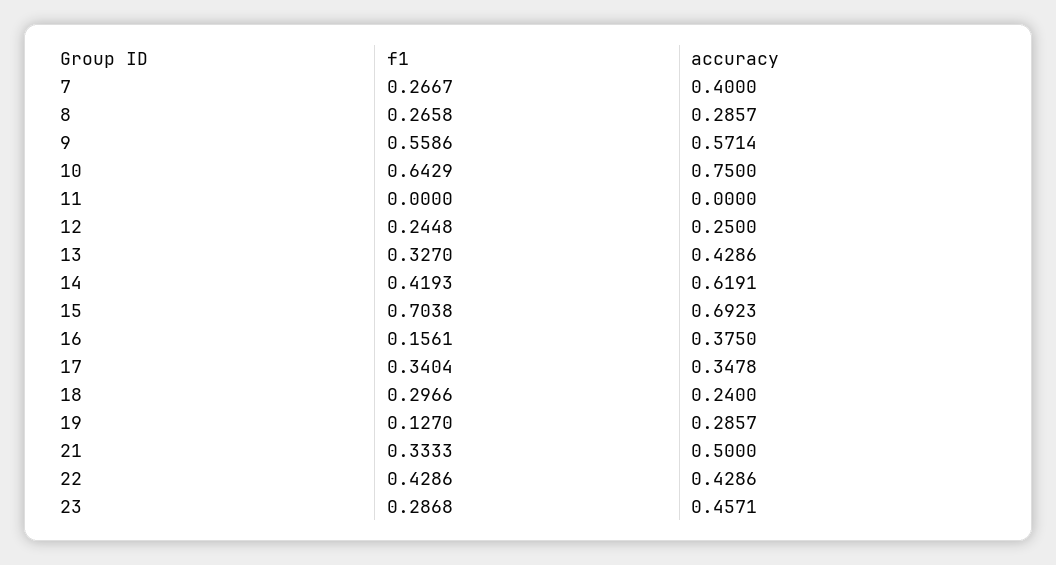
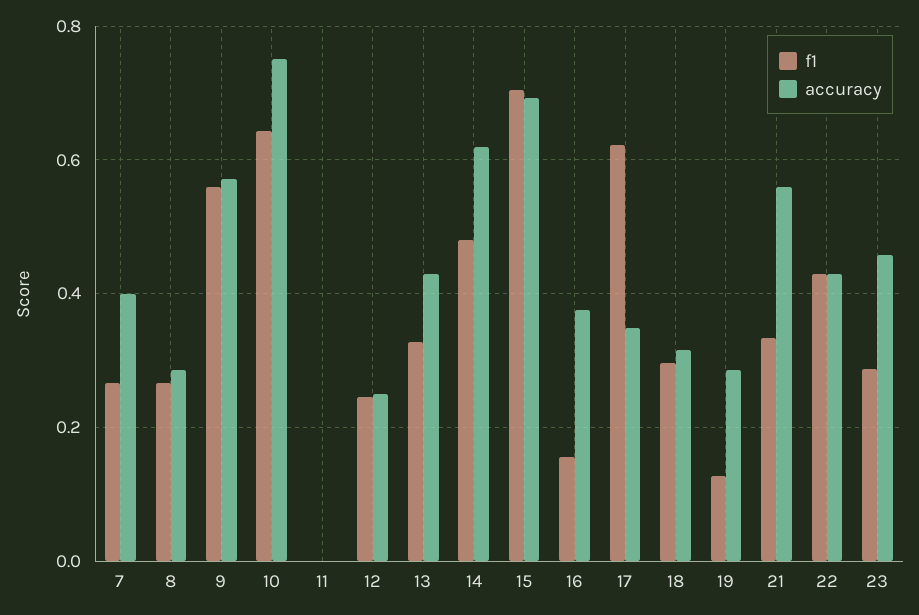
f1, 14: 0.4193 -> 0.48
f1, 17: 0.3404 -> 0.62
accuracy, 18: 0.24 -> 0.32
accuracy, 21: 0.5 -> 0.56

